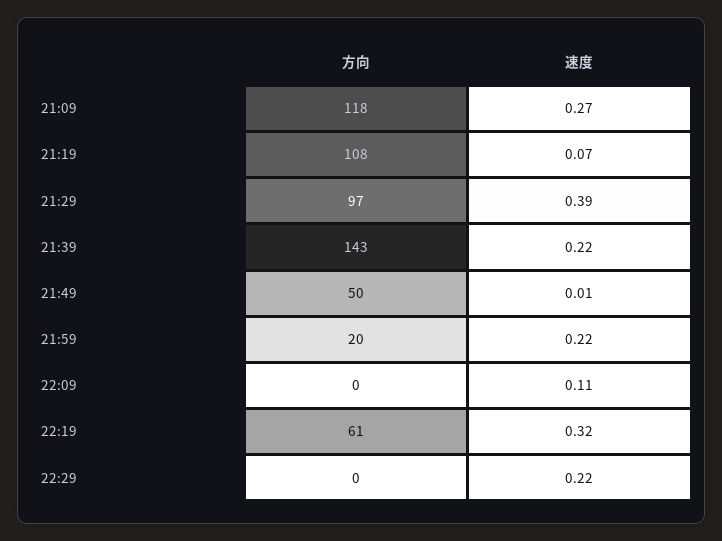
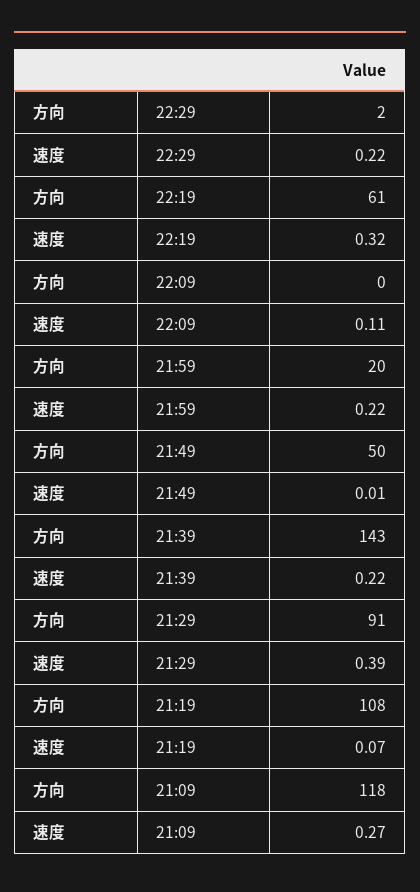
方向, 21:29: 97 -> 91
方向, 22:29: 0 -> 2

